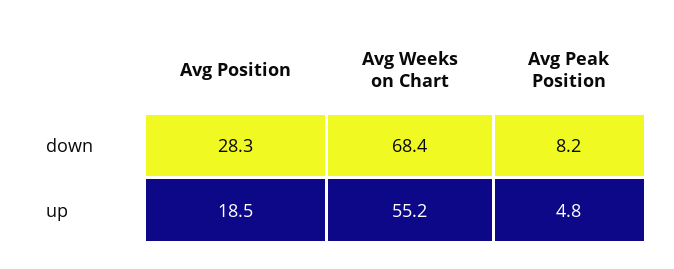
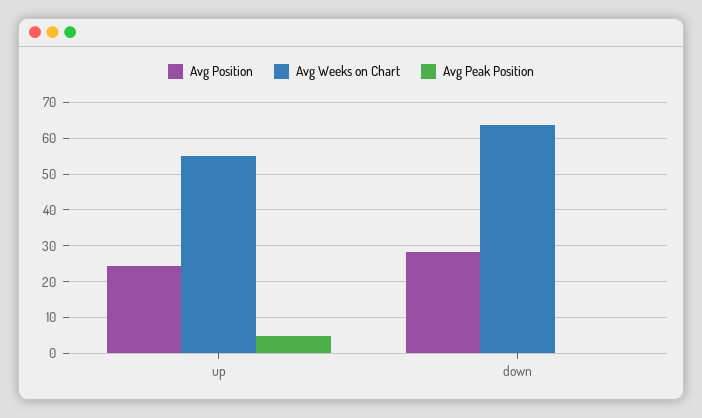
Avg Weeks on Chart, down: 68.4 -> 64
Avg Peak Position, down: 8.2 -> 0
Avg Position, up: 18.5 -> 24

